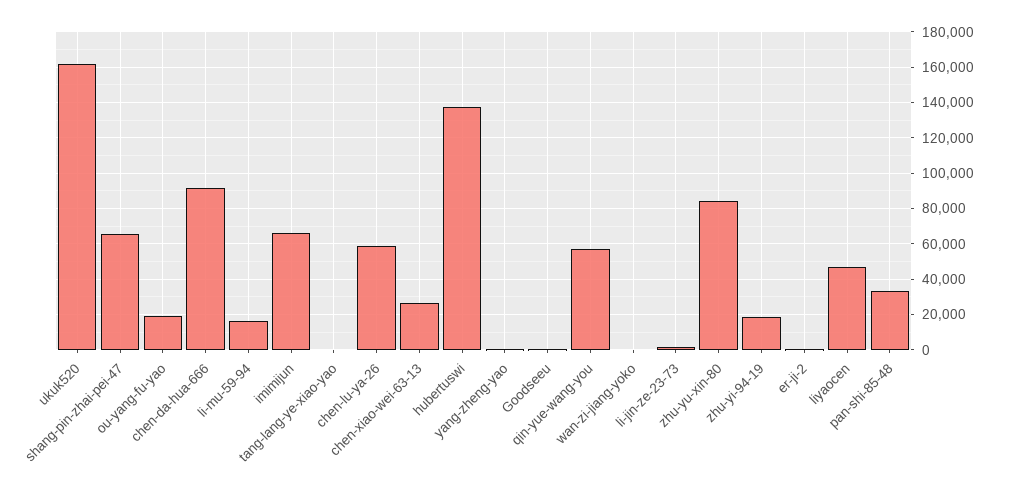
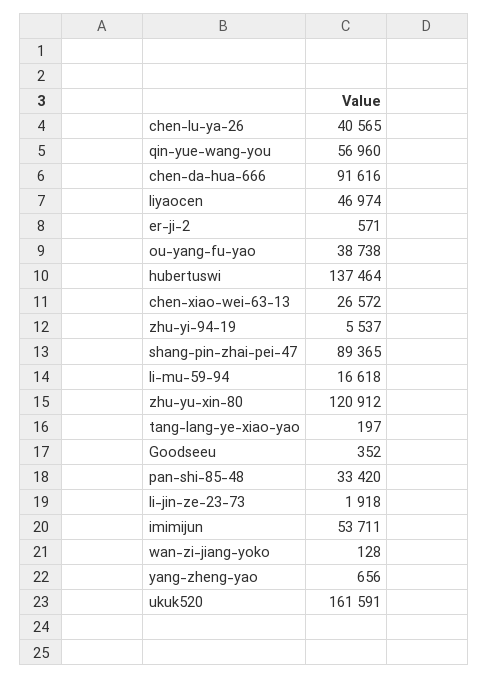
shang-pin-zhai-pei-47: 65000 -> 89365
ou-yang-fu-yao: 20000 -> 38738
imimijun: 65000 -> 53711
chen-lu-ya-26: 60000 -> 40565
zhu-yu-xin-80: 85000 -> 120912
zhu-yi-94-19: 20000 -> 5537

